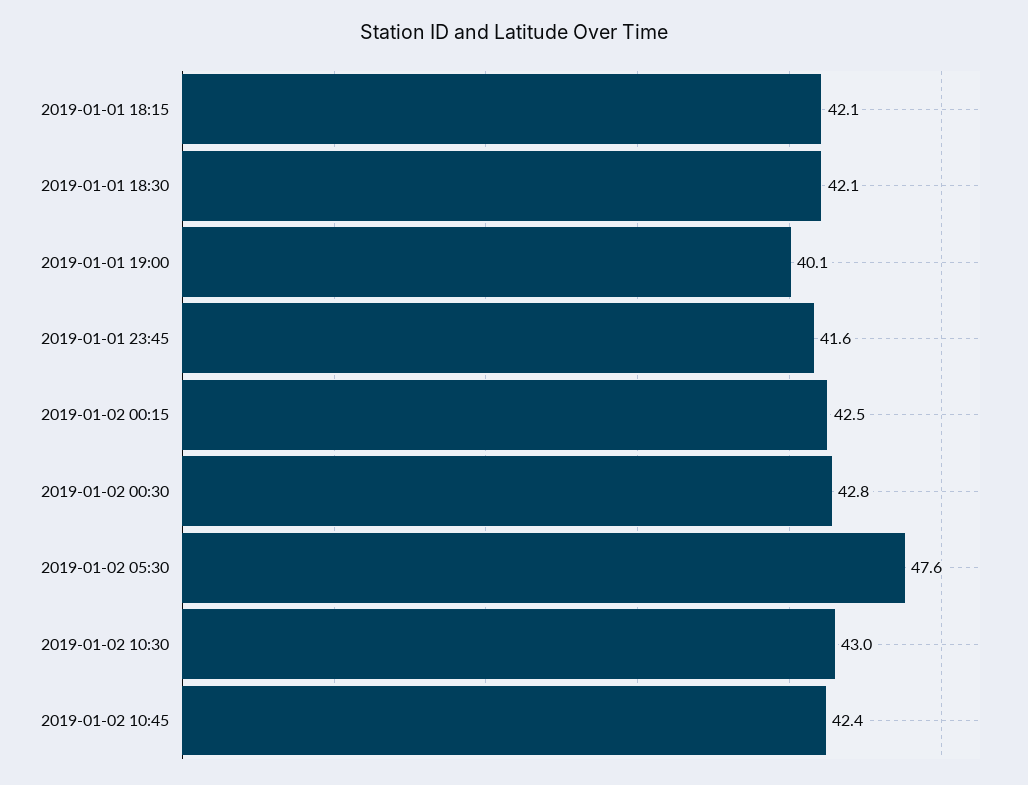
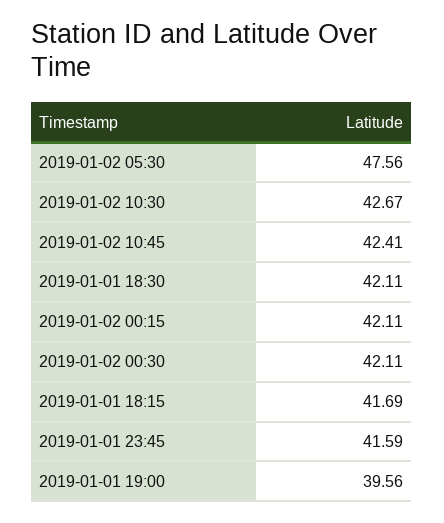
2019-01-01 18:15: 42.1 -> 41.69
2019-01-01 19:00: 40.1 -> 39.56
2019-01-02 00:15: 42.5 -> 42.11
2019-01-02 00:30: 42.8 -> 42.11
2019-01-02 10:30: 43 -> 42.67

